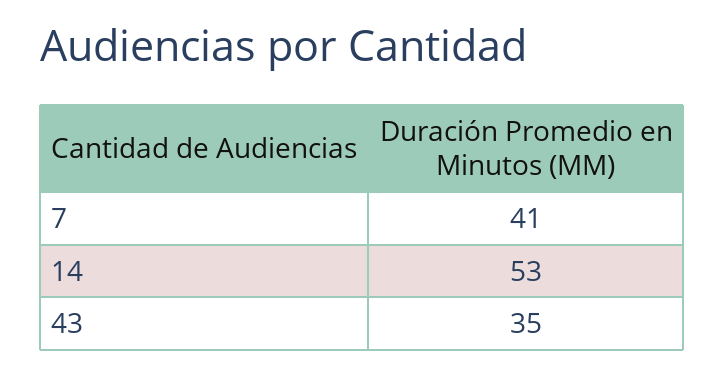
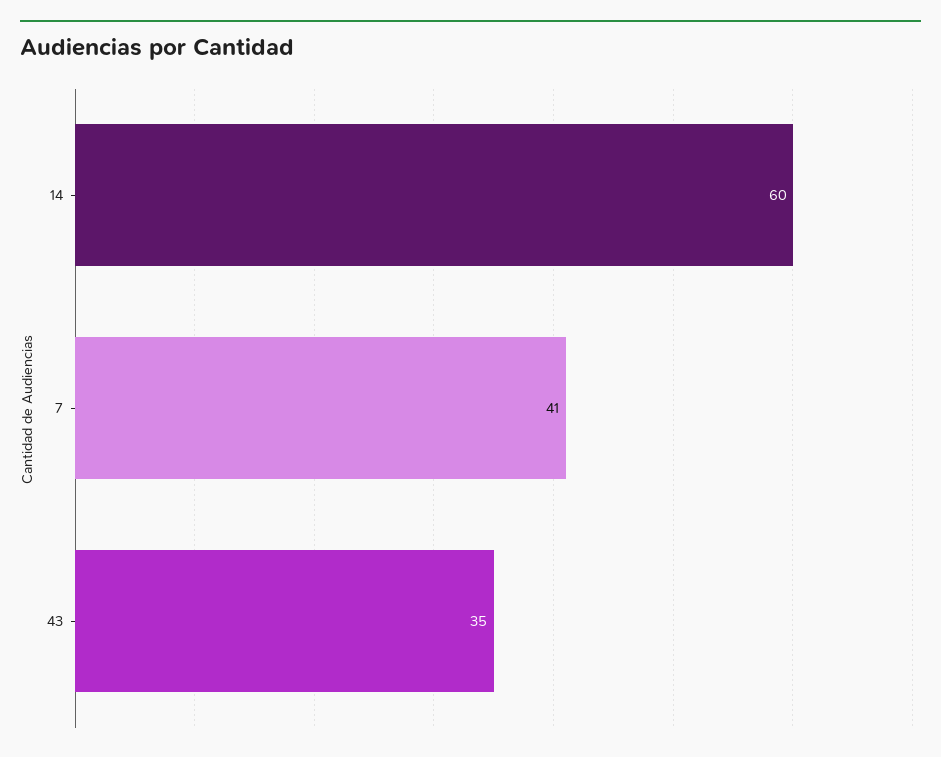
14: 53 -> 60

